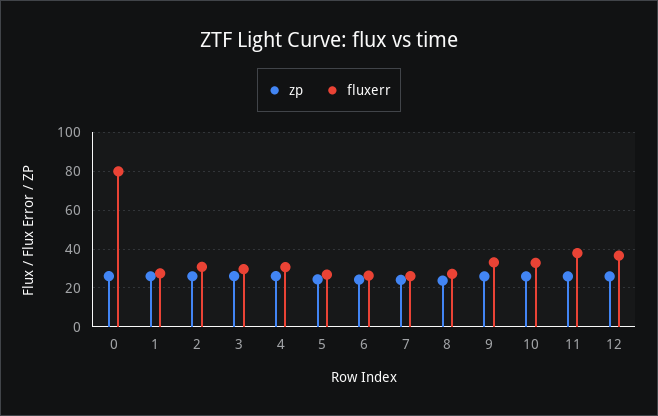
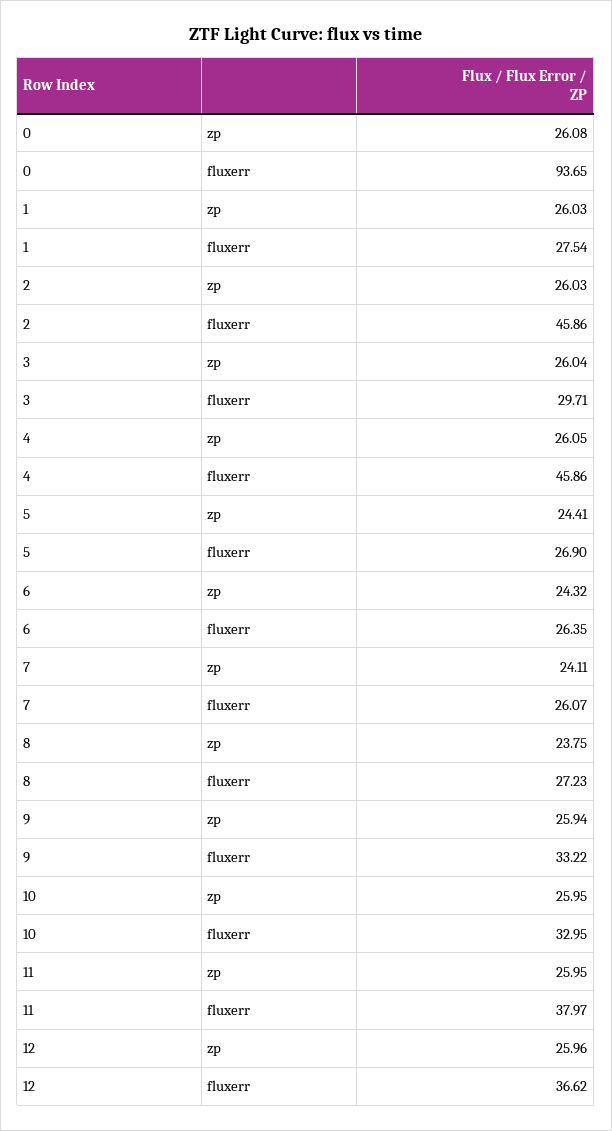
fluxerr, 0: 80 -> 93.65
fluxerr, 2: 30 -> 45.86
fluxerr, 4: 30 -> 45.86

